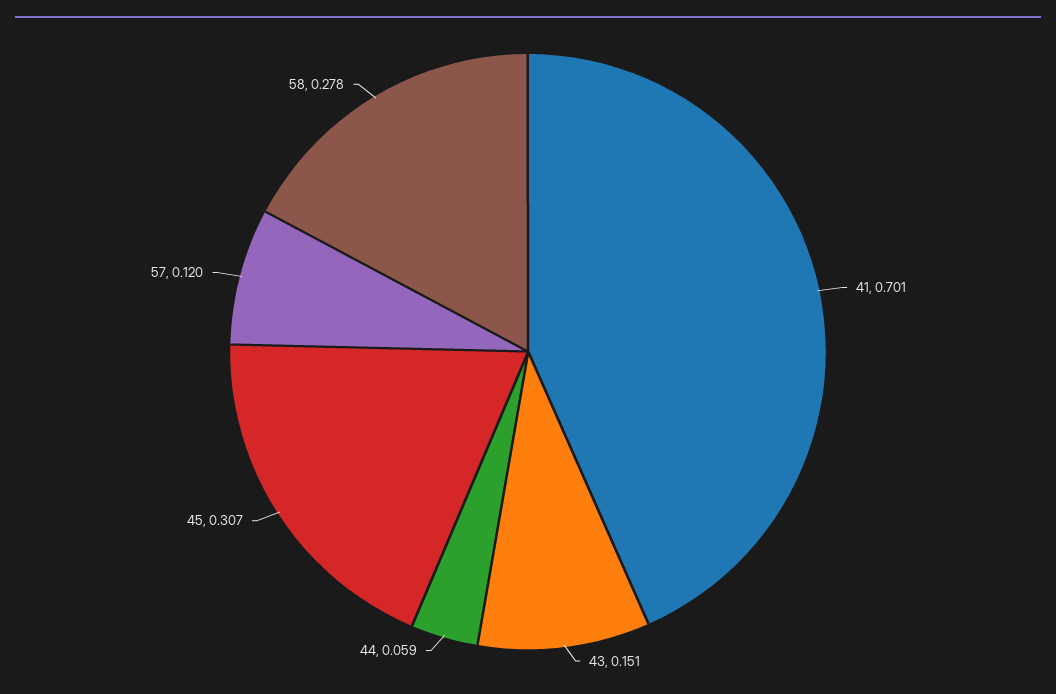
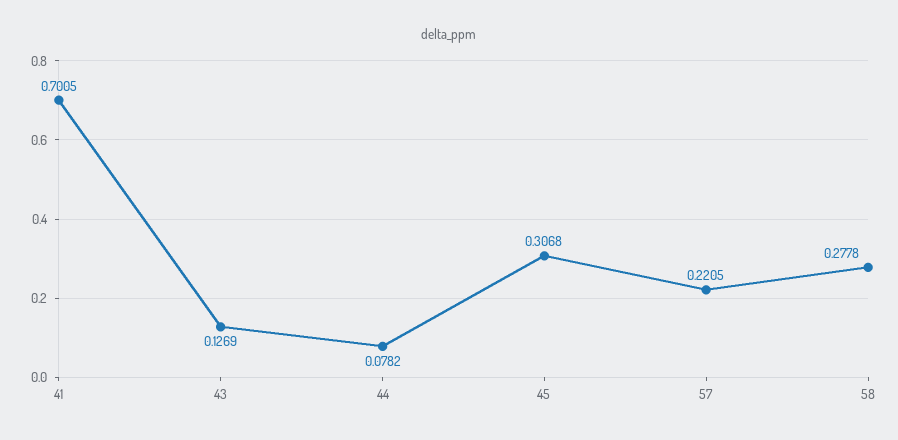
43: 0.151 -> 0.1269
44: 0.059 -> 0.0782
57: 0.12 -> 0.2205

